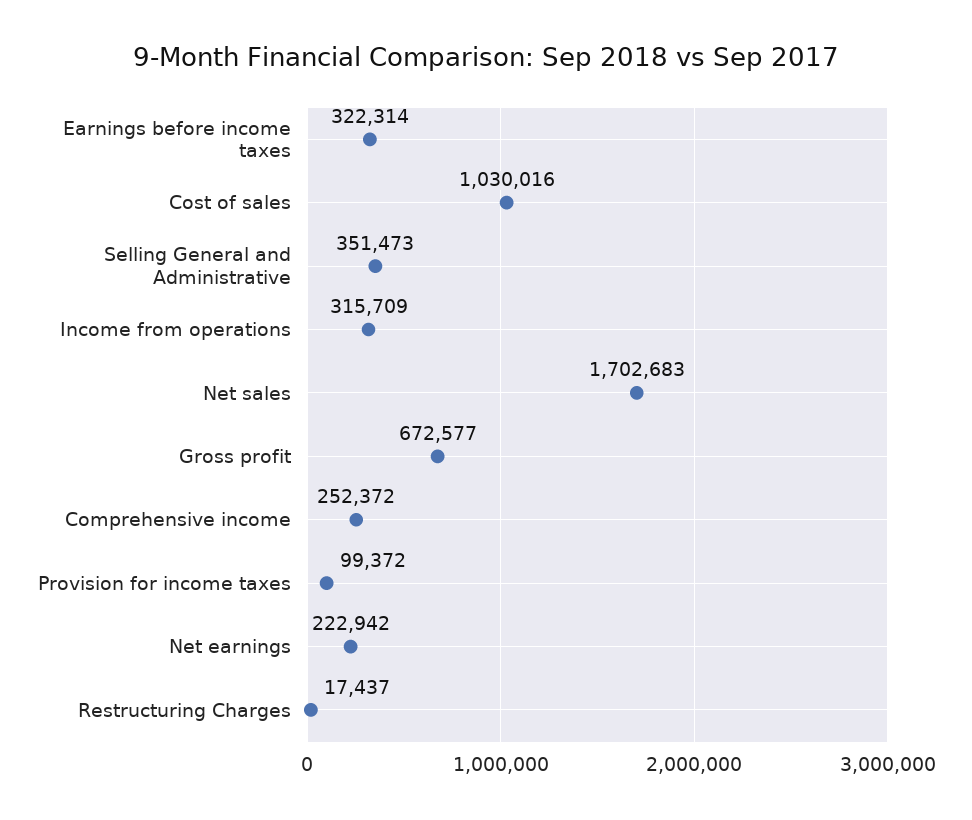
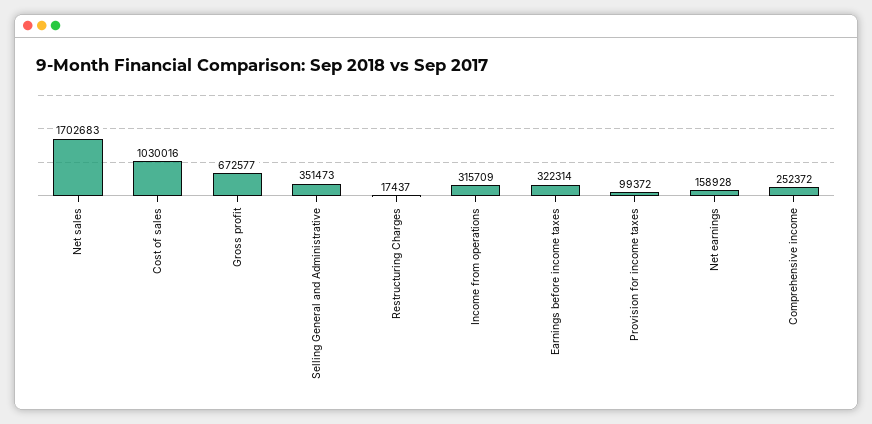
Net earnings: 222942 -> 158928

